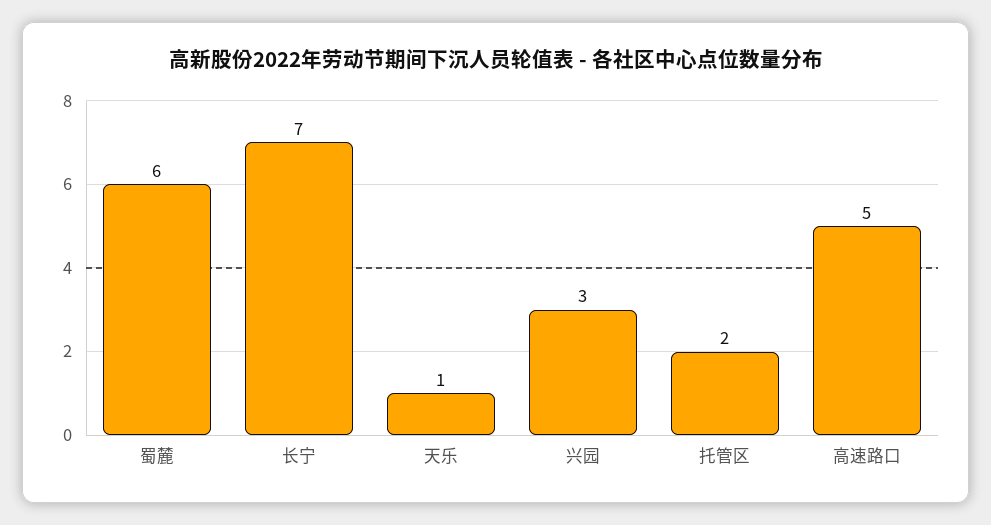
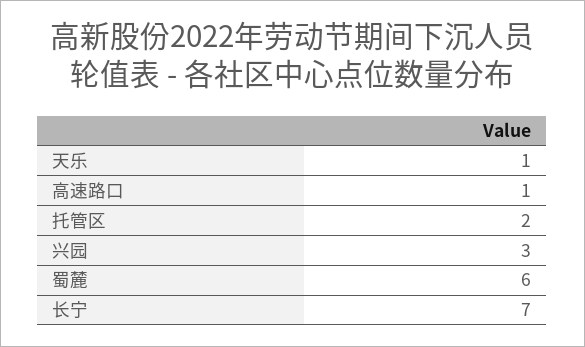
高速路口: 5 -> 1

